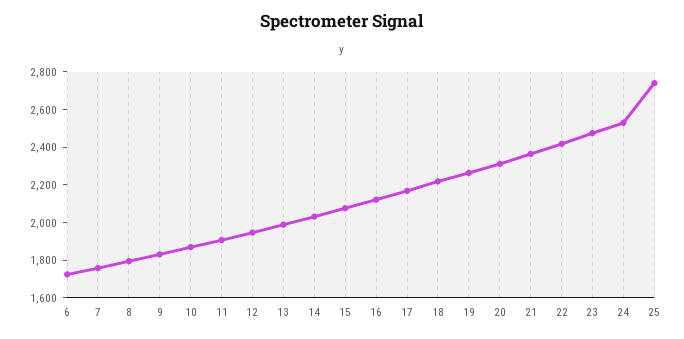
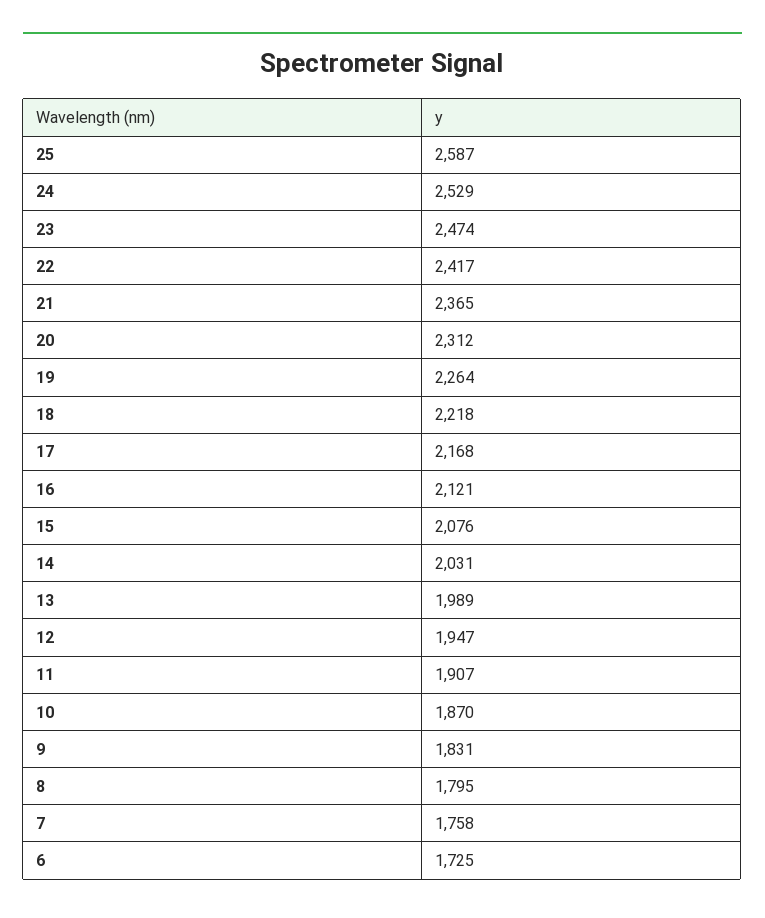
25: 2750 -> 2587

